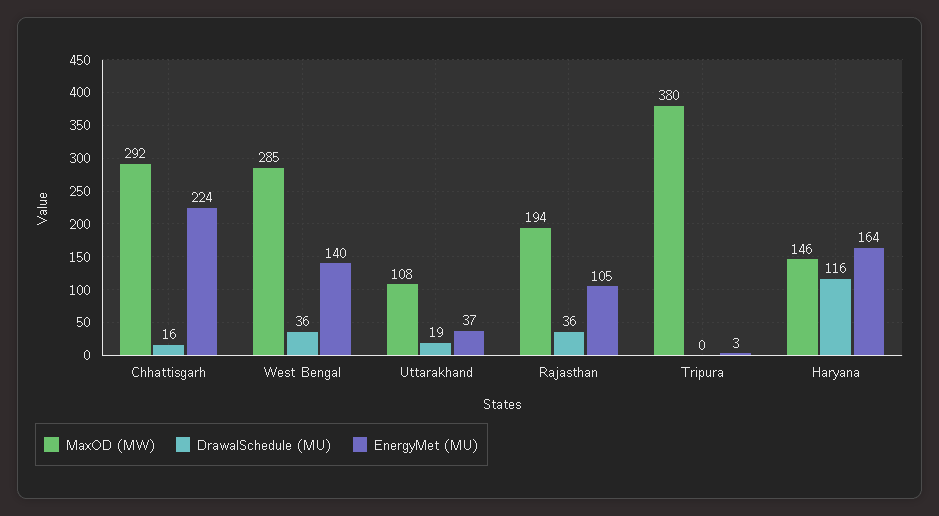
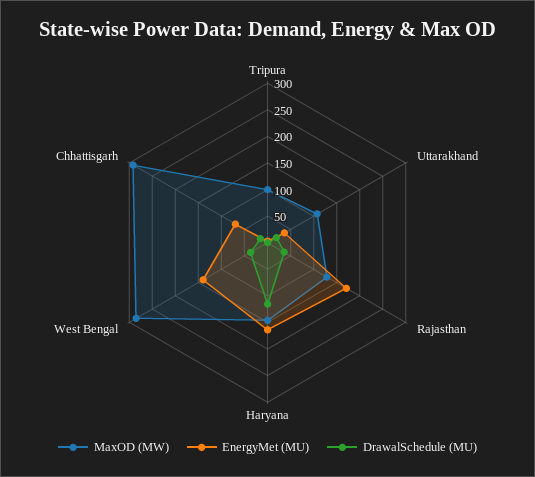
EnergyMet (MU), Chhattisgarh: 224 -> 75
MaxOD (MW), Rajasthan: 194 -> 125
EnergyMet (MU), Rajasthan: 105 -> 175
MaxOD (MW), Tripura: 380 -> 100

